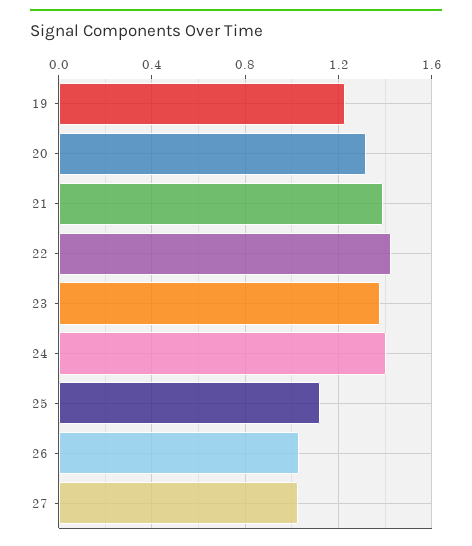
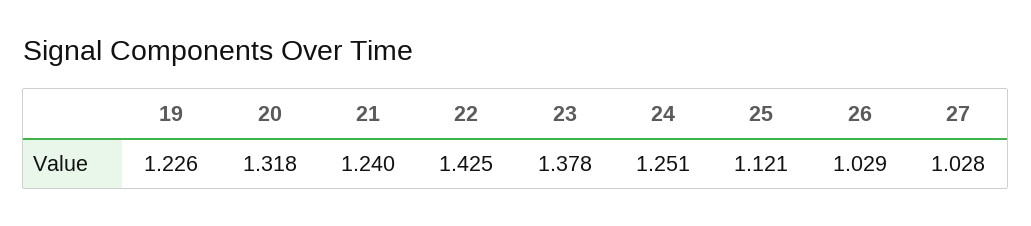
21: 1.4 -> 1.24
24: 1.4 -> 1.251

